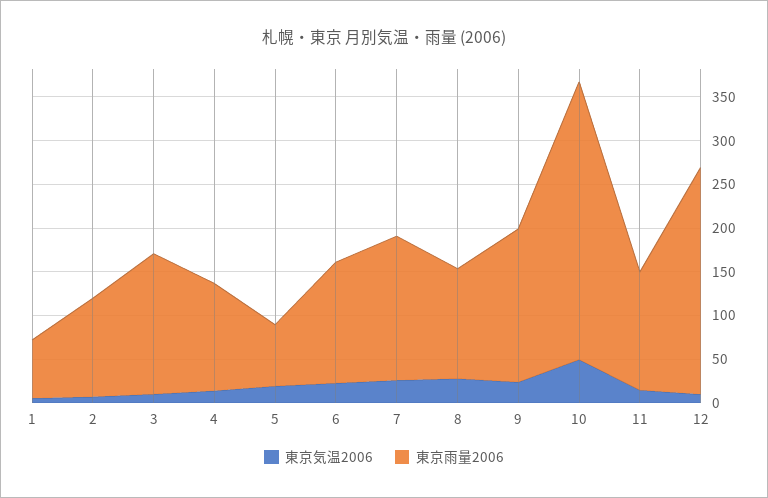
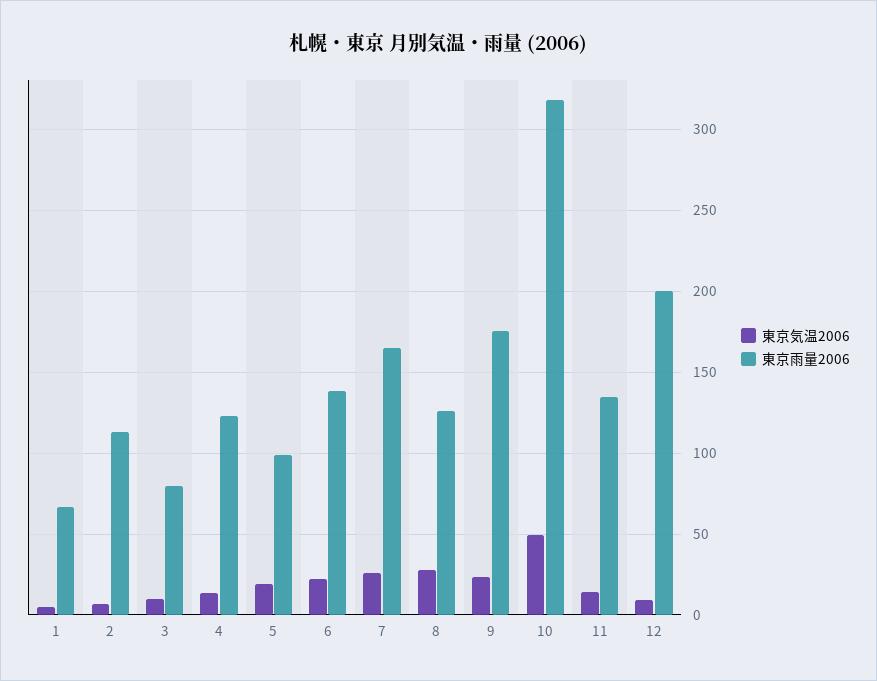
東京雨量2006, 3: 160 -> 80
東京雨量2006, 5: 70 -> 100
東京雨量2006, 12: 260 -> 200

